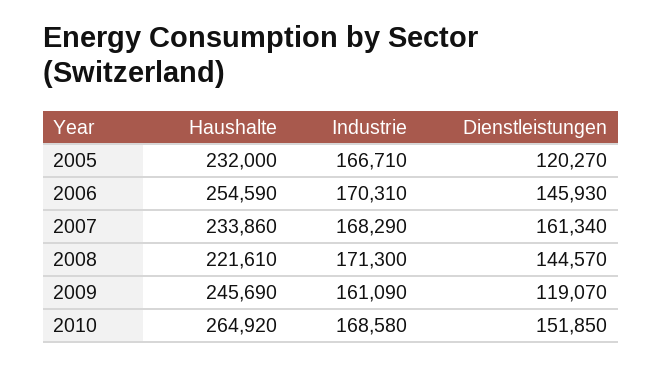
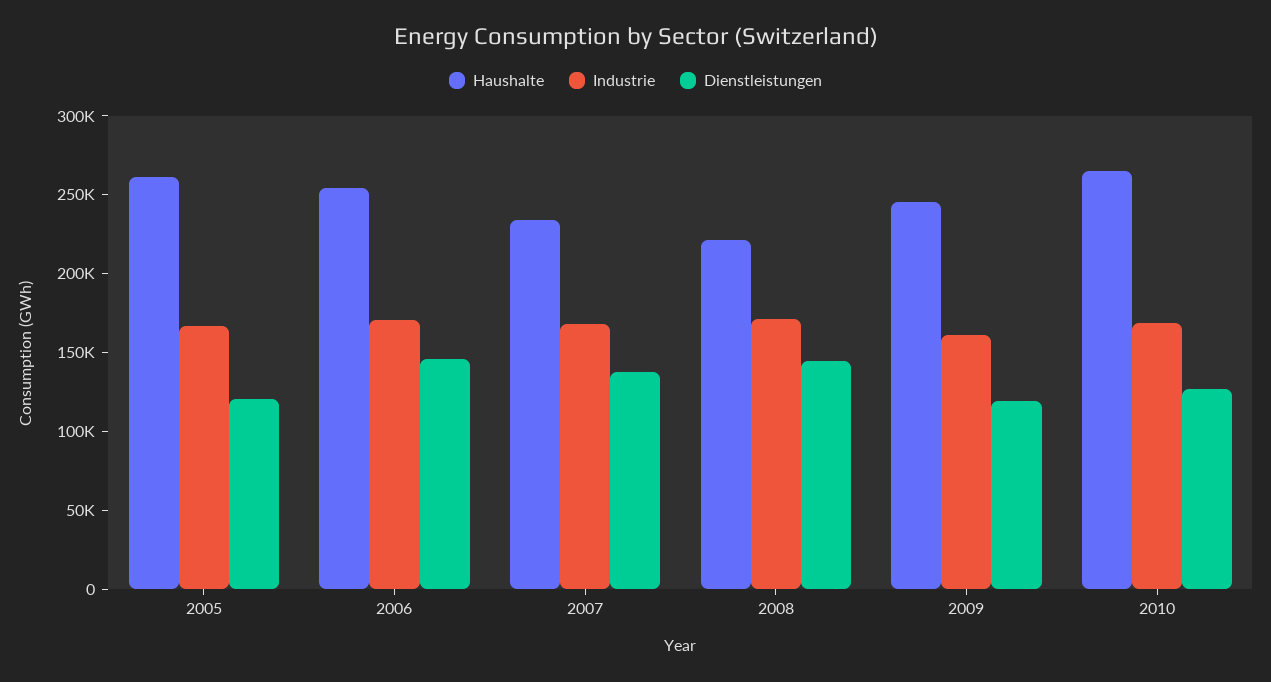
Haushalte, 2005: 232000 -> 260000
Dienstleistungen, 2007: 161340 -> 140000
Dienstleistungen, 2010: 151850 -> 130000

